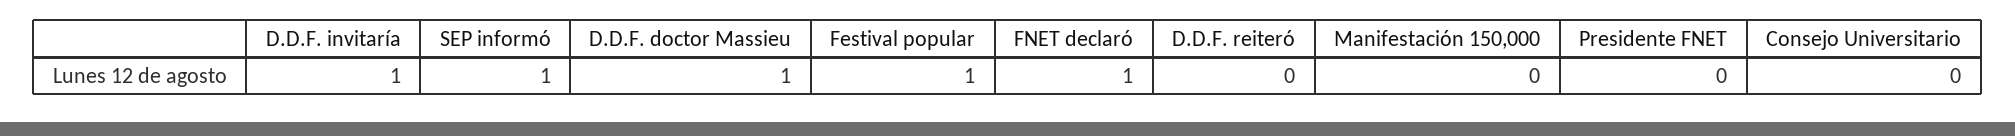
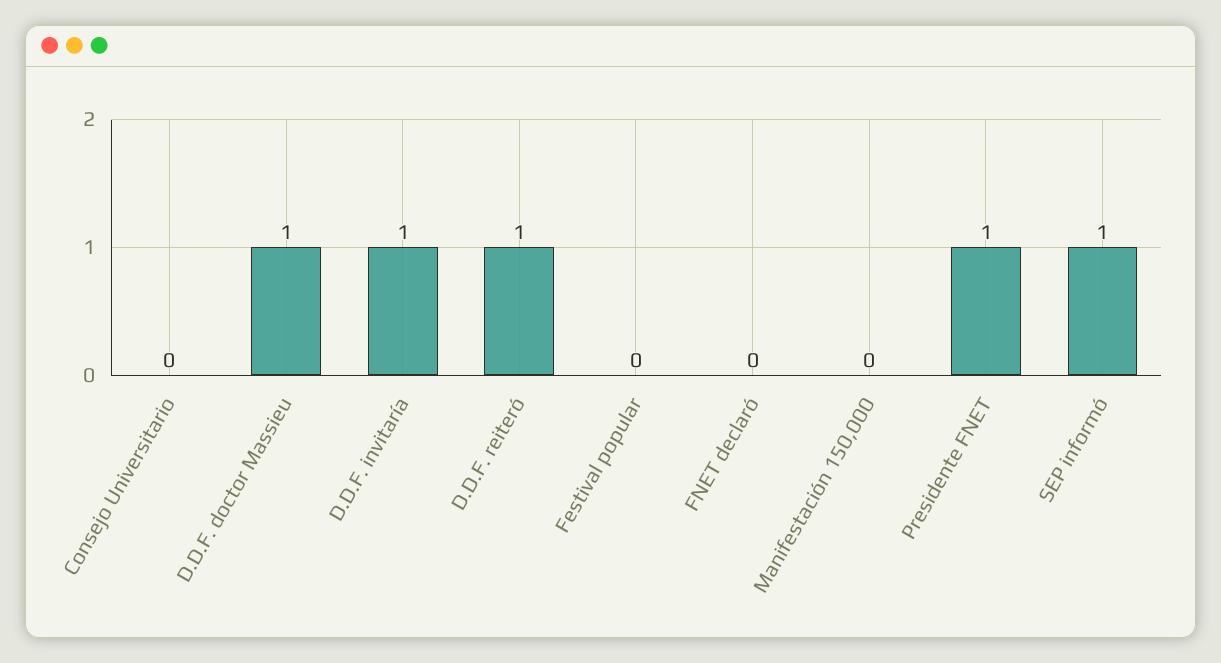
Festival popular: 1 -> 0
FNET declaró: 1 -> 0
D.D.F. reiteró: 0 -> 1
Presidente FNET: 0 -> 1

